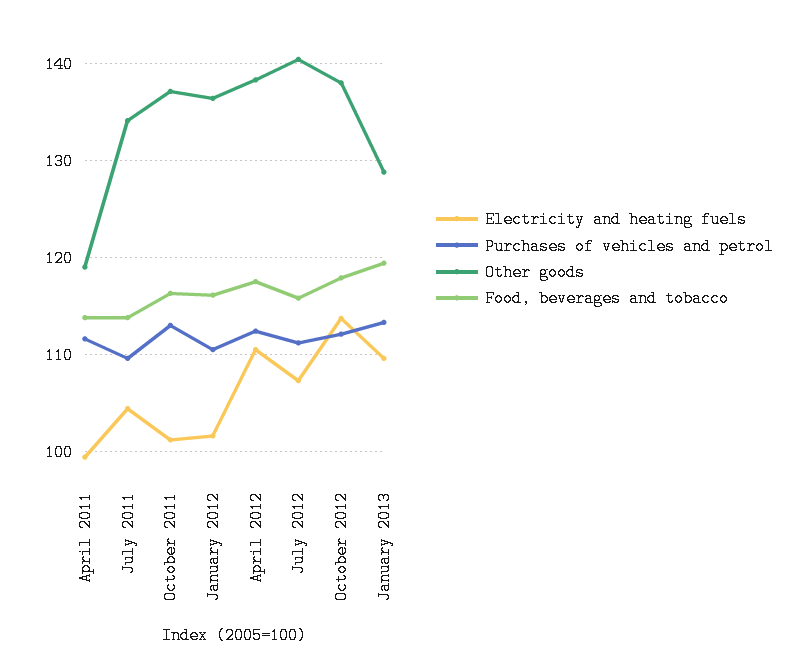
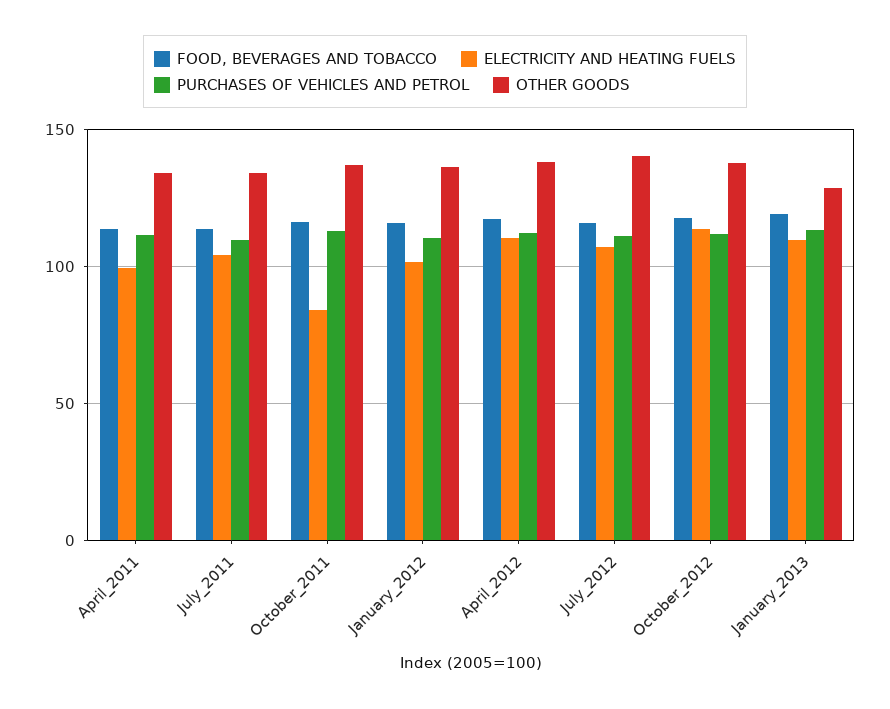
Other goods, April 2011: 119 -> 135
Electricity and heating fuels, October 2011: 101 -> 85

